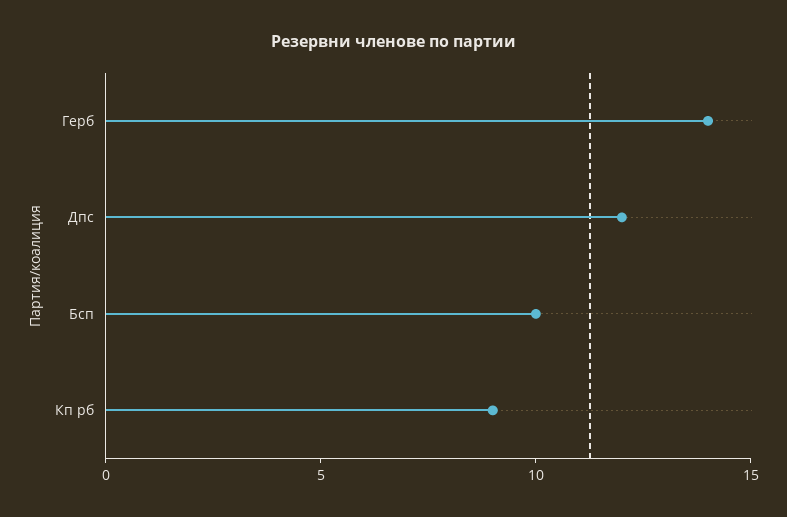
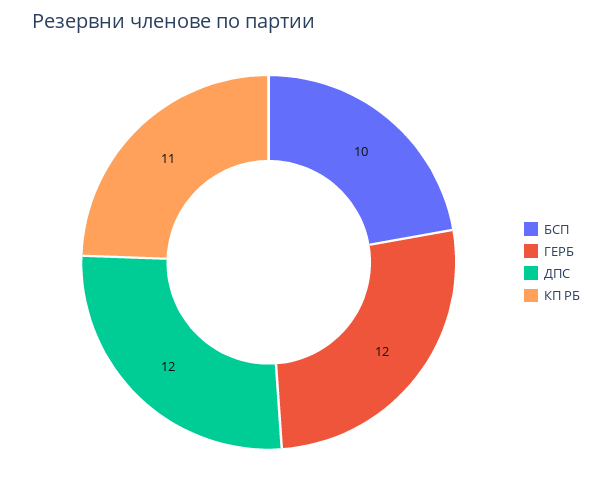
Герб: 14 -> 12
Кп рб: 9 -> 11

